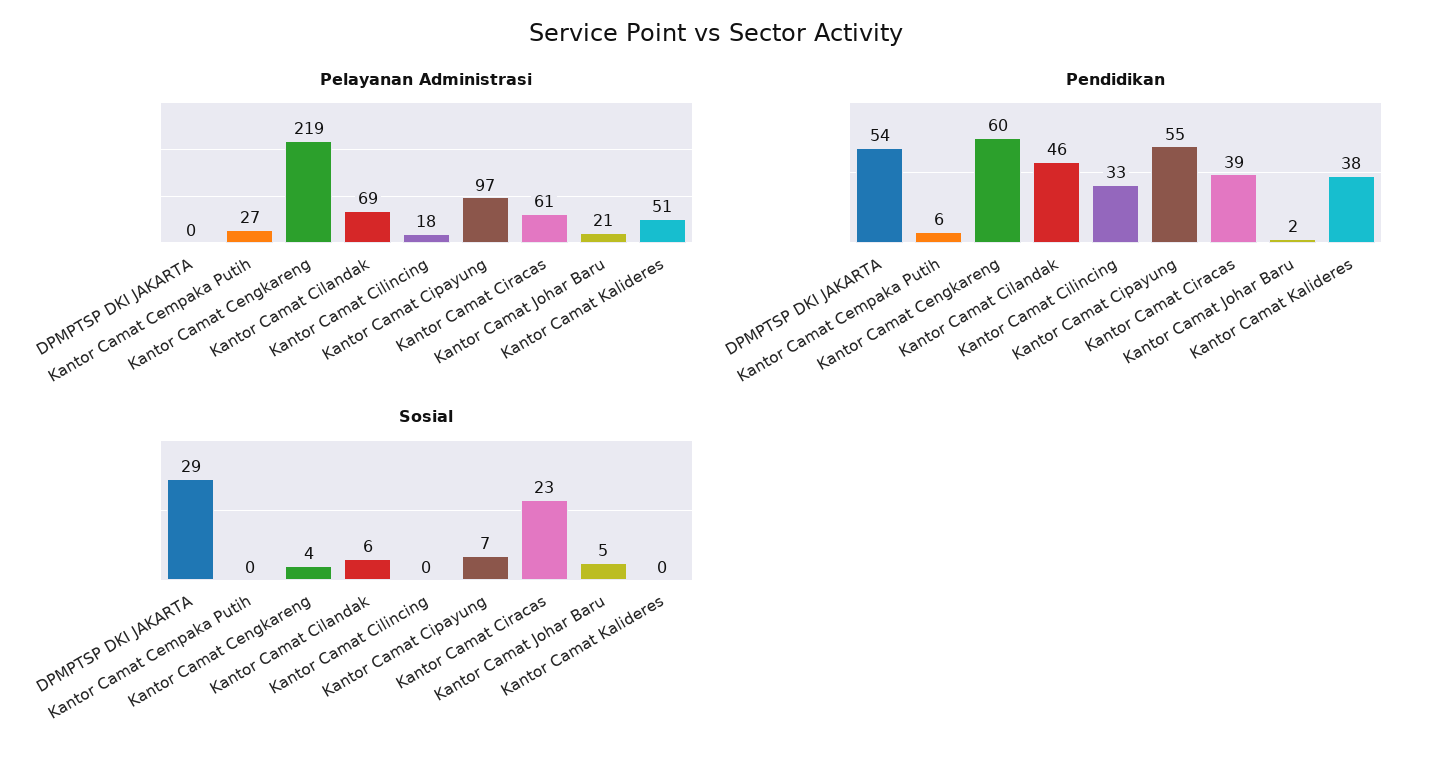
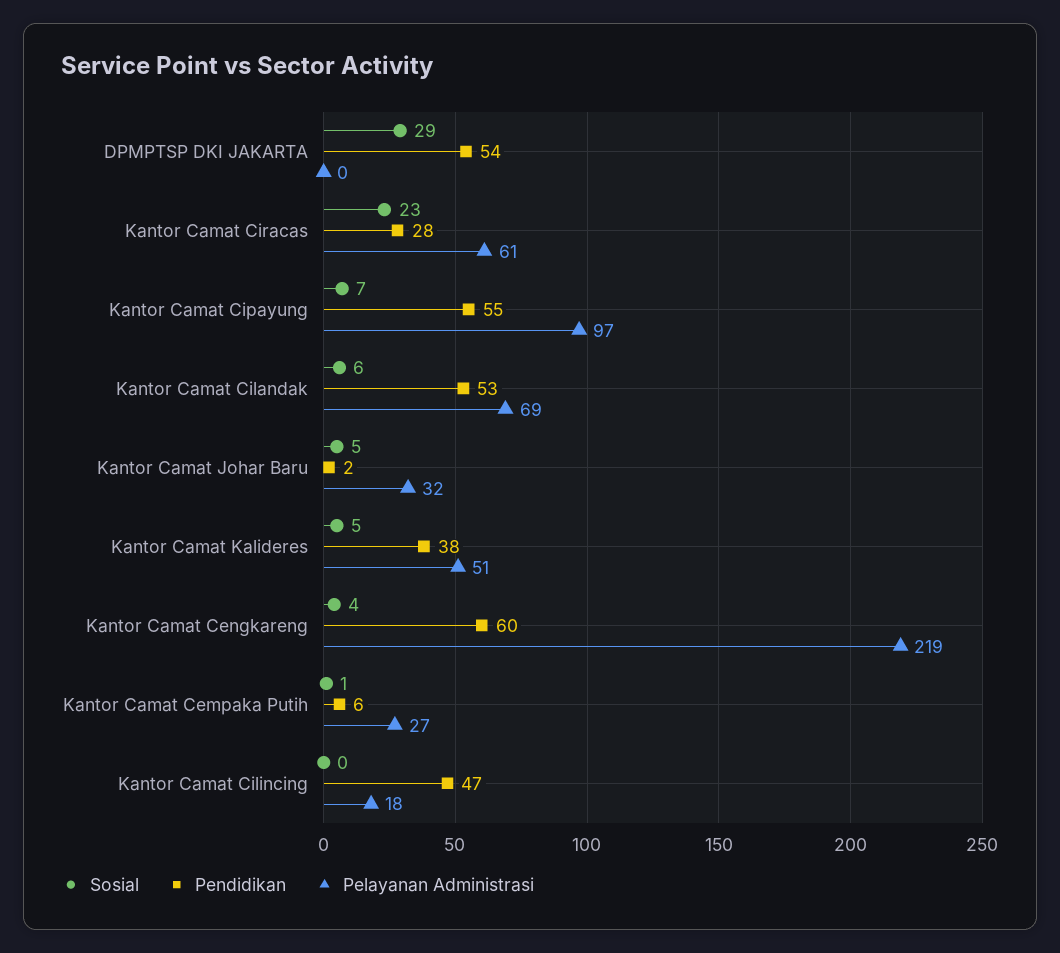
Pelayanan Administrasi, Kantor Camat Johar Baru: 21 -> 32
Pendidikan, Kantor Camat Cilandak: 46 -> 53
Pendidikan, Kantor Camat Cilincing: 33 -> 47
Pendidikan, Kantor Camat Ciracas: 39 -> 28
Sosial, Kantor Camat Cempaka Putih: 0 -> 1
Sosial, Kantor Camat Kalideres: 0 -> 5

